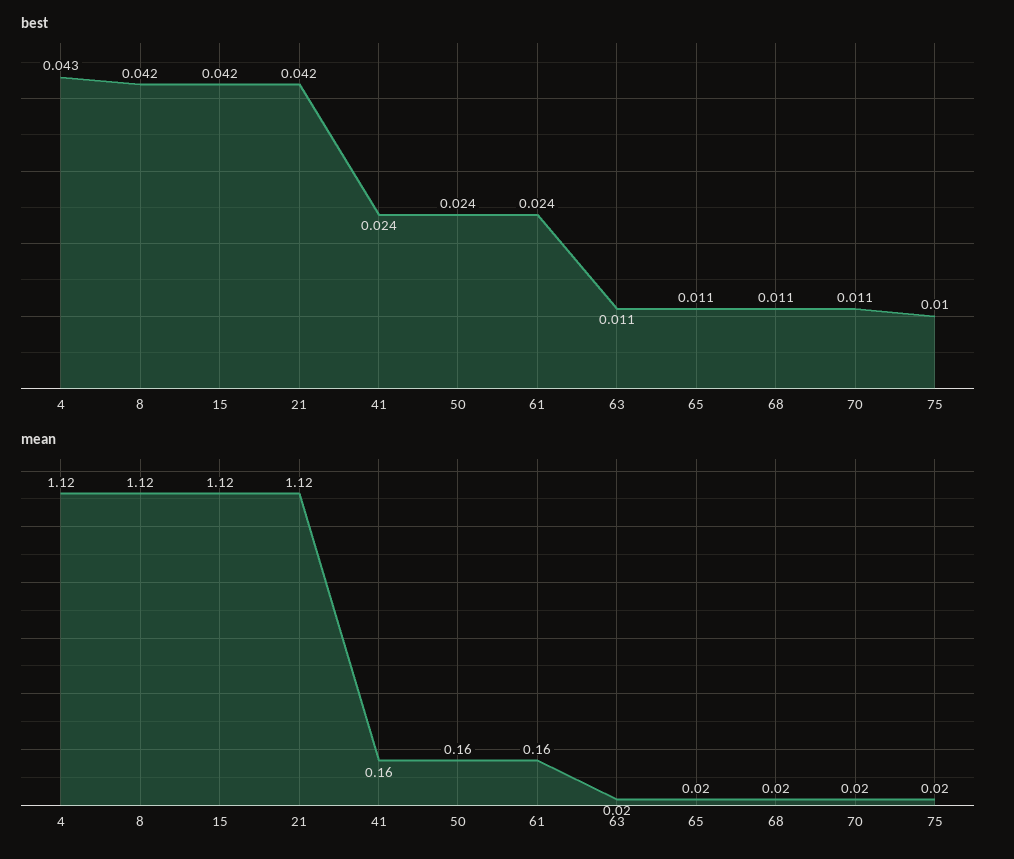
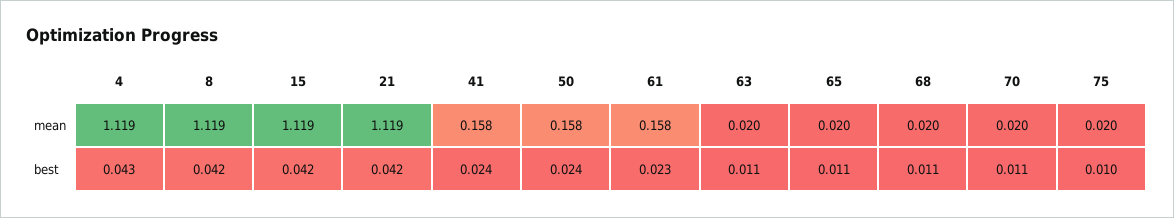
best, 61: 0.024 -> 0.023

